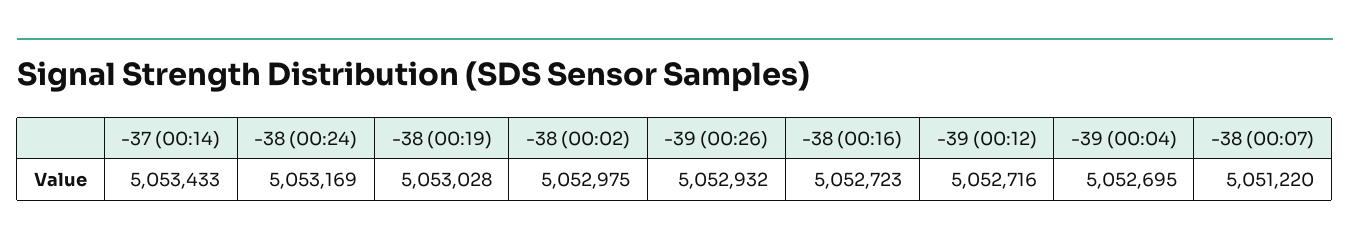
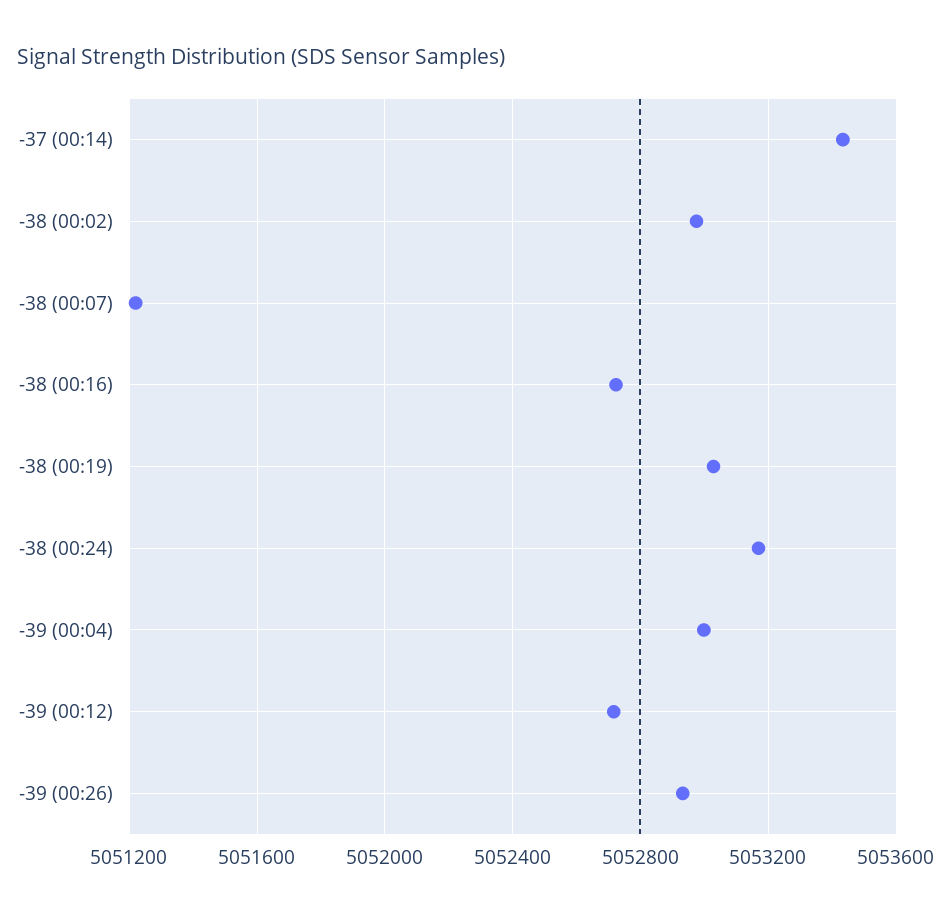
-39 (00:04): 5052695 -> 5053000

